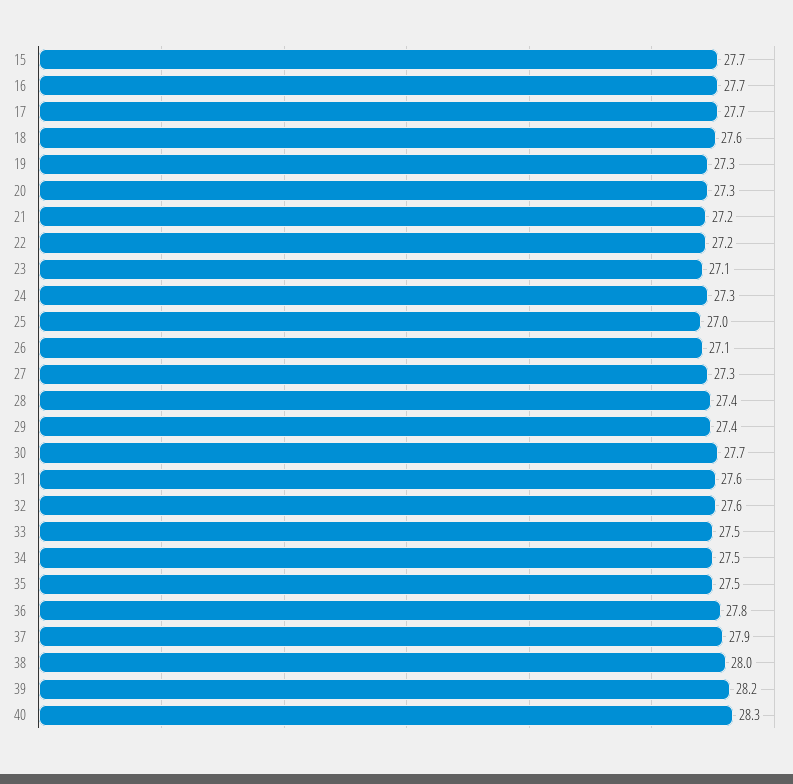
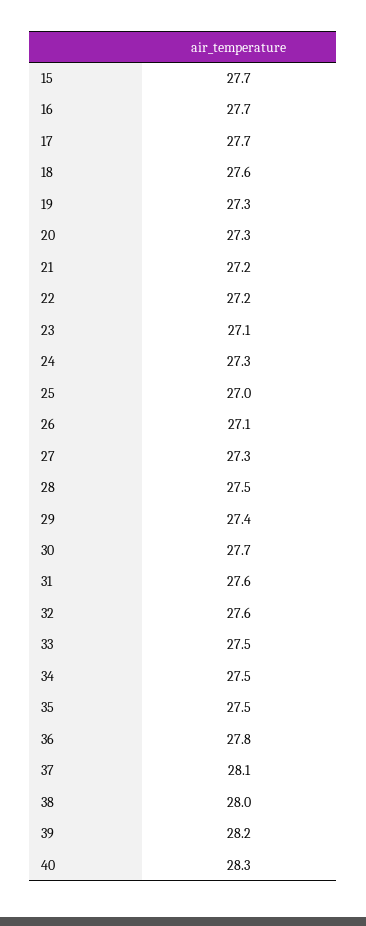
28: 27.4 -> 27.5
37: 27.9 -> 28.1

